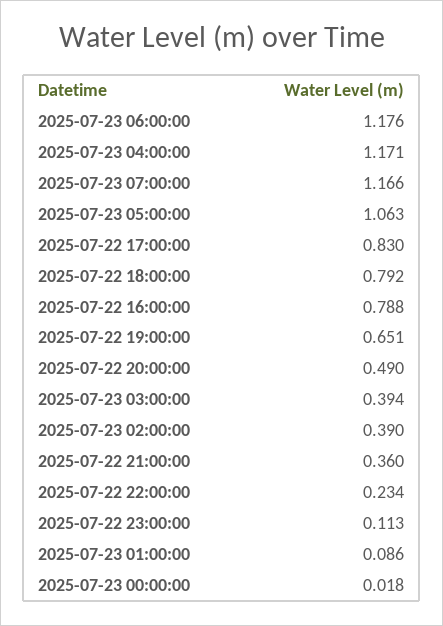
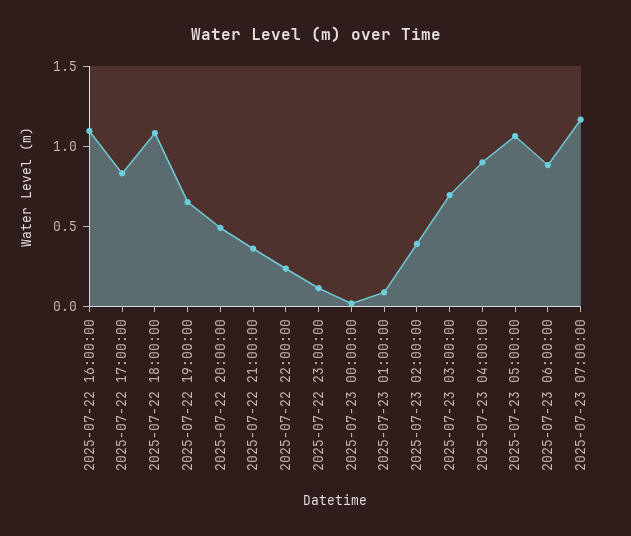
2025-07-23 06:00:00: 1.176 -> 0.9
2025-07-23 04:00:00: 1.171 -> 0.9
2025-07-22 18:00:00: 0.792 -> 1.1
2025-07-22 16:00:00: 0.788 -> 1.1
2025-07-23 03:00:00: 0.394 -> 0.7

